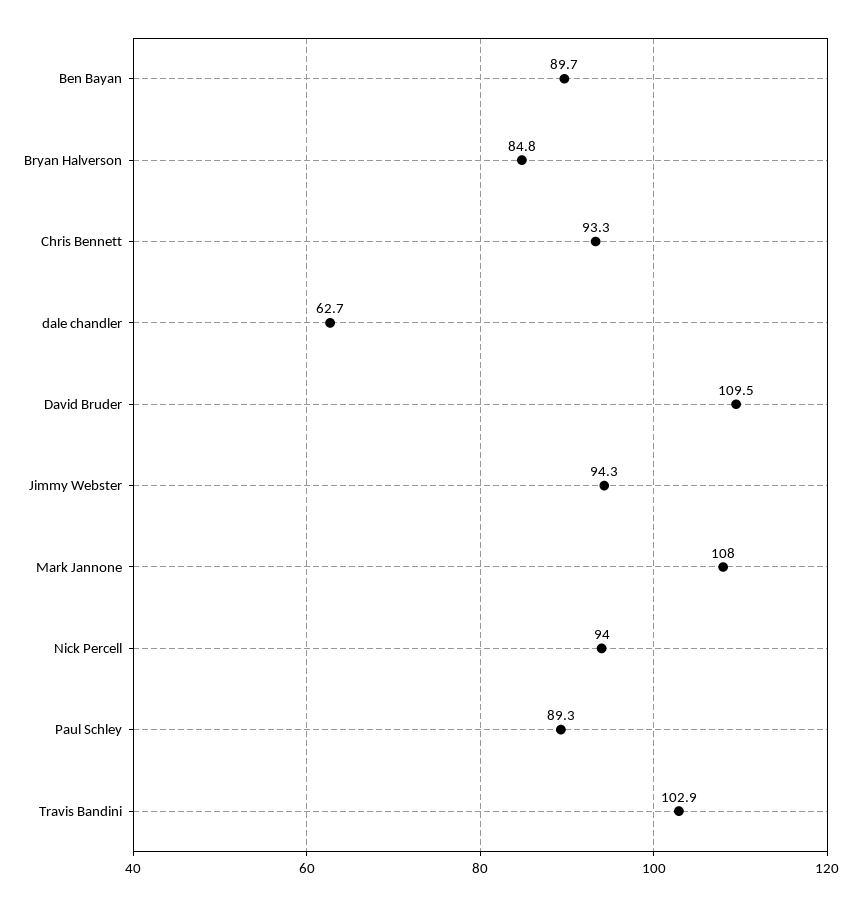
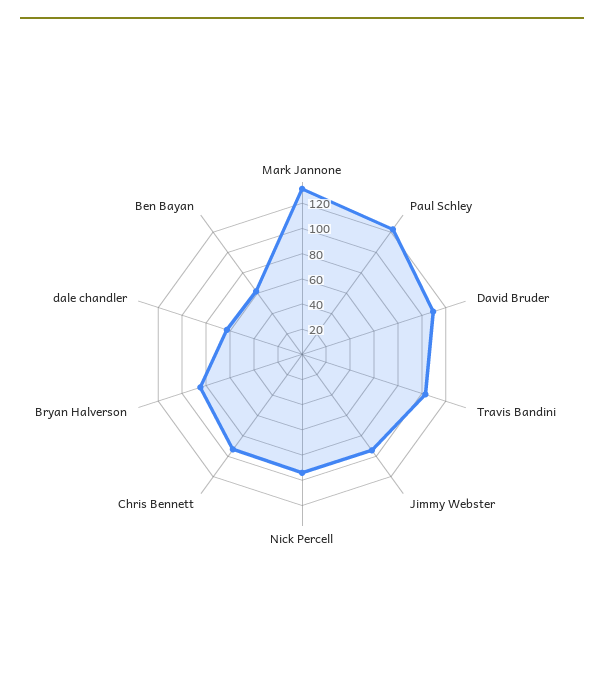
Ben Bayan: 89.7 -> 60
Mark Jannone: 108 -> 130
Paul Schley: 89.3 -> 120

